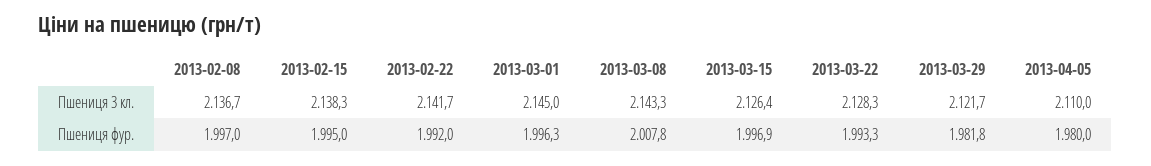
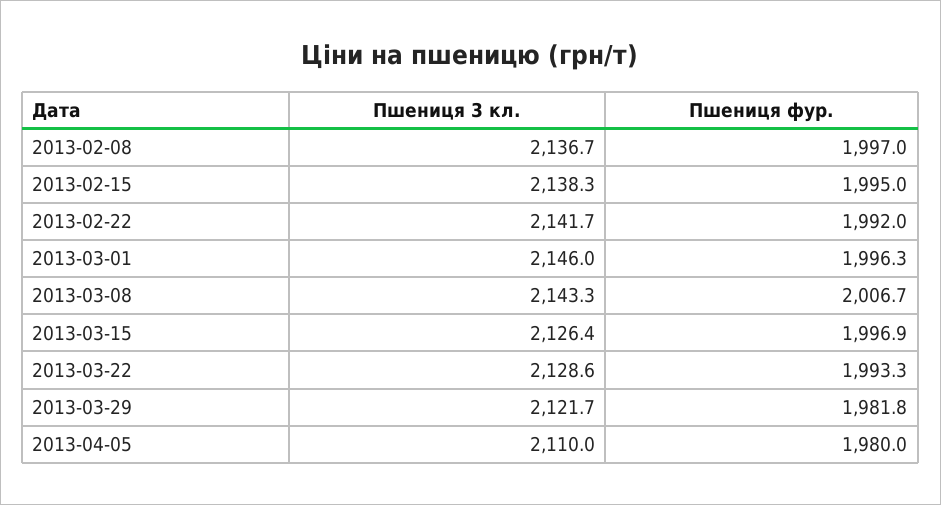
2013-03-01, Пшениця 3 кл.: 2145 -> 2146
2013-03-22, Пшениця 3 кл.: 2128.3 -> 2128.6
2013-03-08, Пшениця фур.: 2007.8 -> 2006.7

